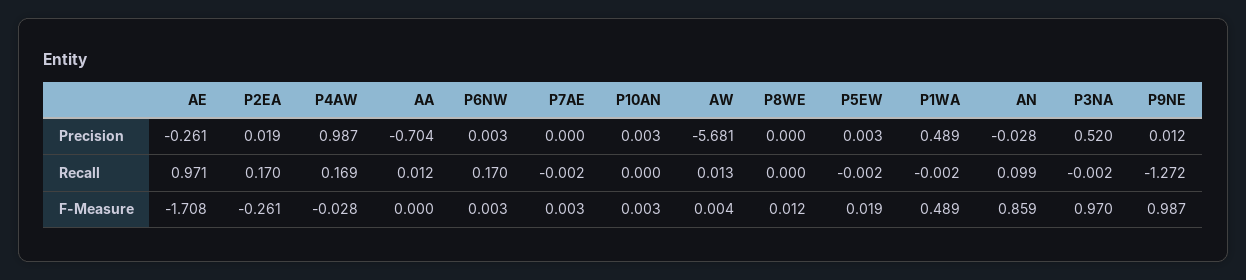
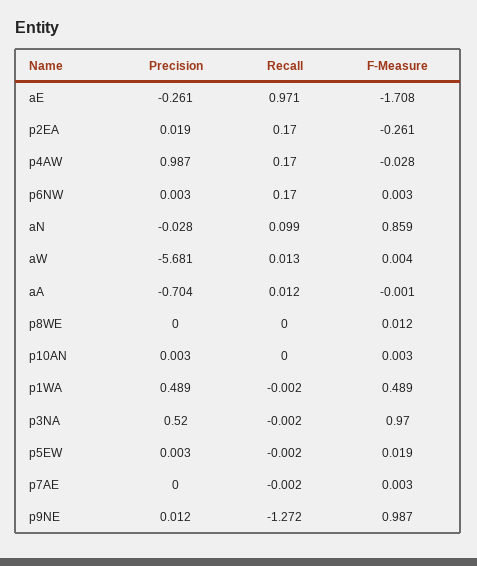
P4AW, Recall: 0.169 -> 0.17
AA, F-Measure: 0 -> -0.001

